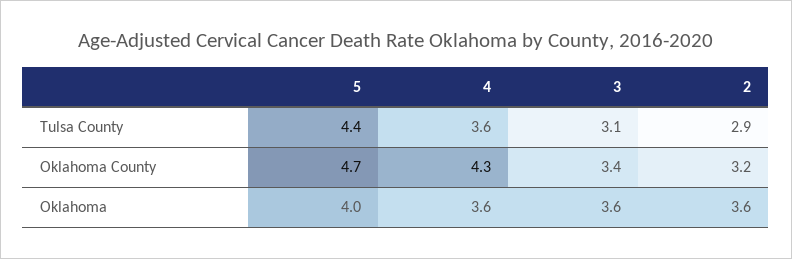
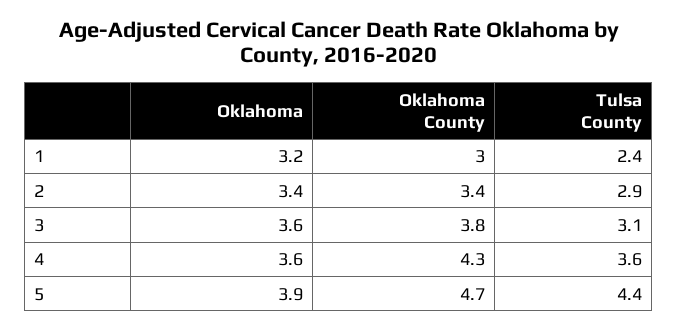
3, Oklahoma County: 3.4 -> 3.8
2, Oklahoma County: 3.2 -> 3.4
5, Oklahoma: 4 -> 3.9
2, Oklahoma: 3.6 -> 3.4
1, Oklahoma: none -> 3.2
1, Oklahoma County: none -> 3
1, Tulsa County: none -> 2.4

